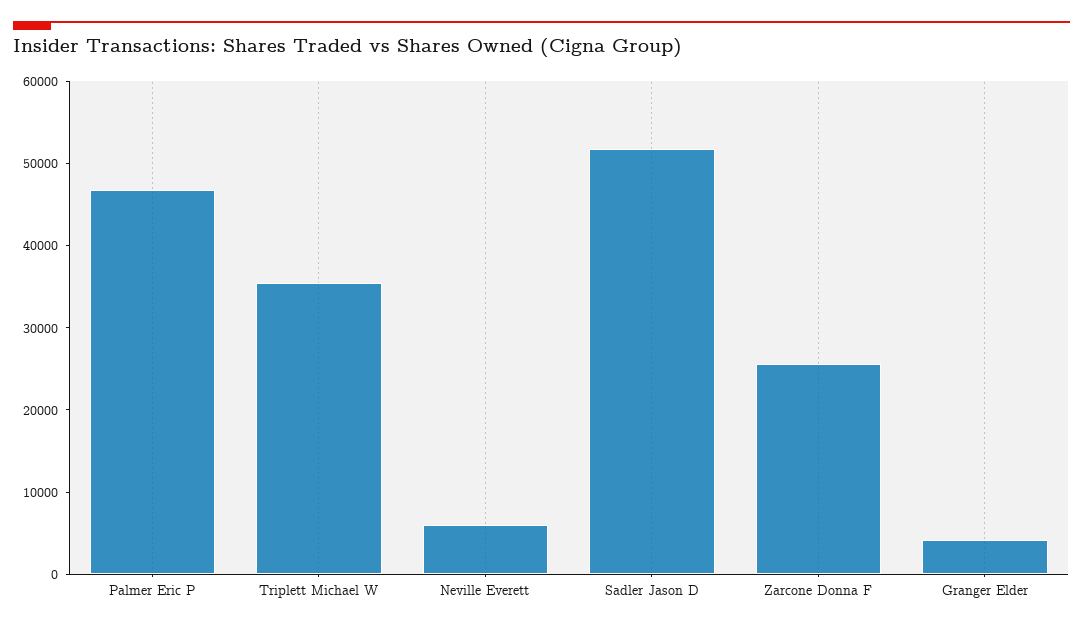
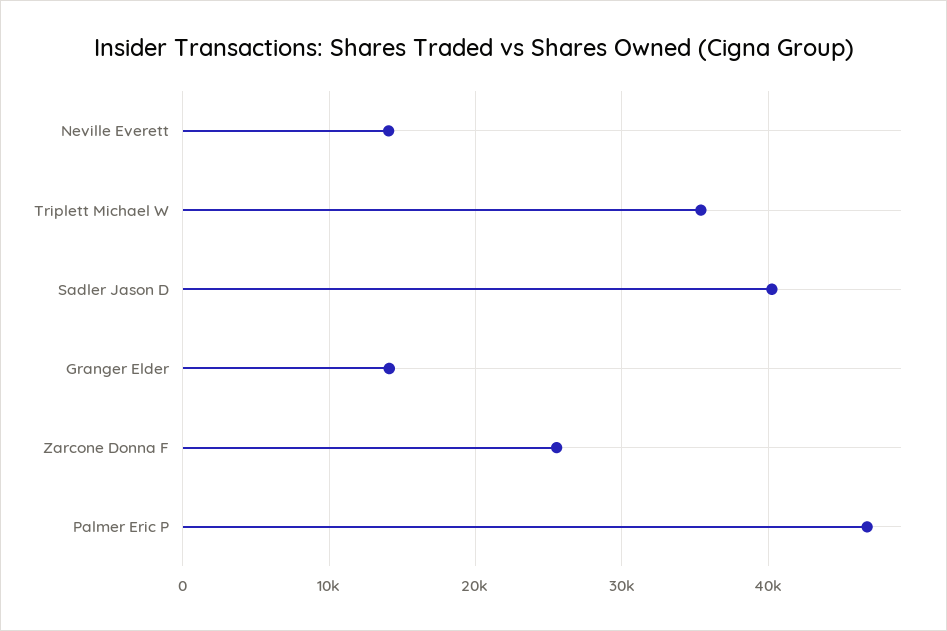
Neville Everett: 6000 -> 14000
Sadler Jason D: 52000 -> 40000
Granger Elder: 4000 -> 14000

